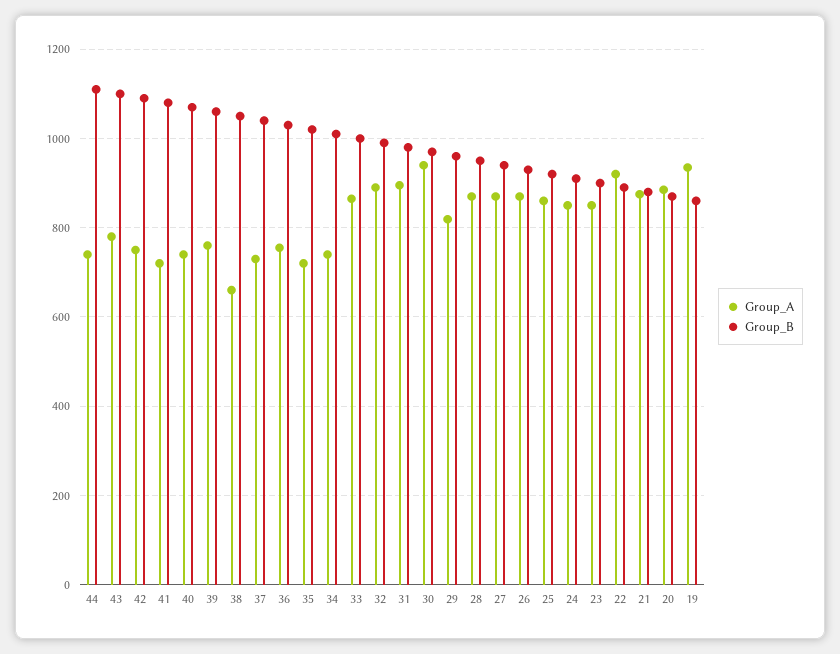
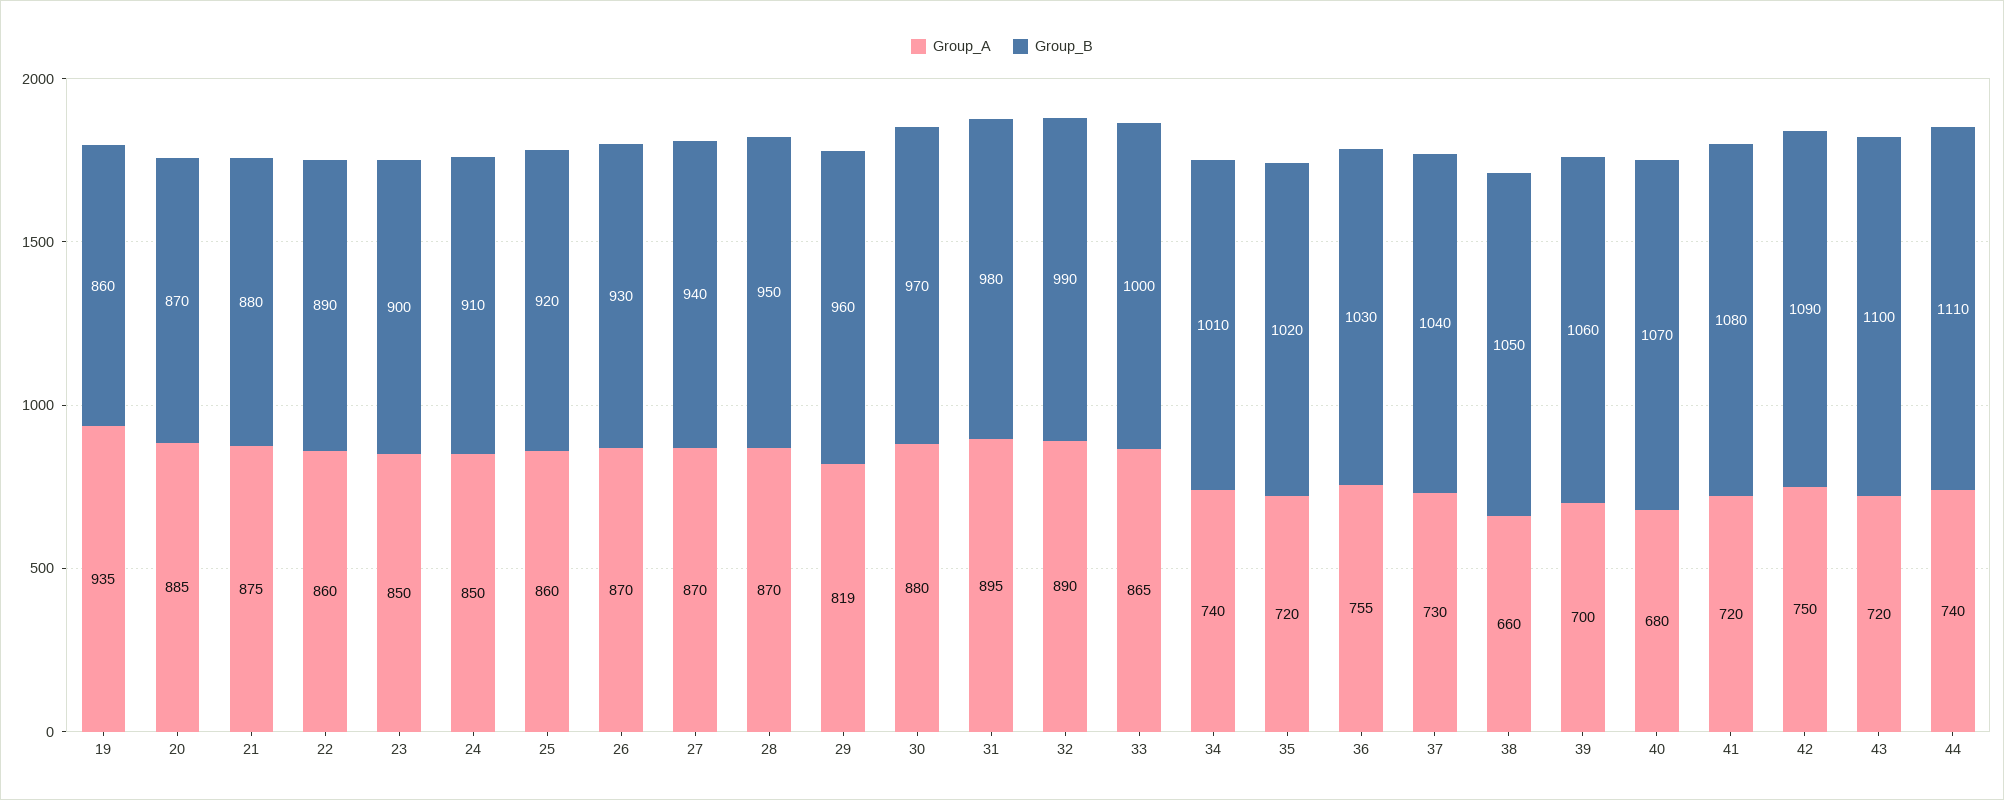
Group_A, 43: 780 -> 720
Group_A, 40: 740 -> 680
Group_A, 39: 760 -> 700
Group_A, 30: 940 -> 880
Group_A, 22: 920 -> 860

